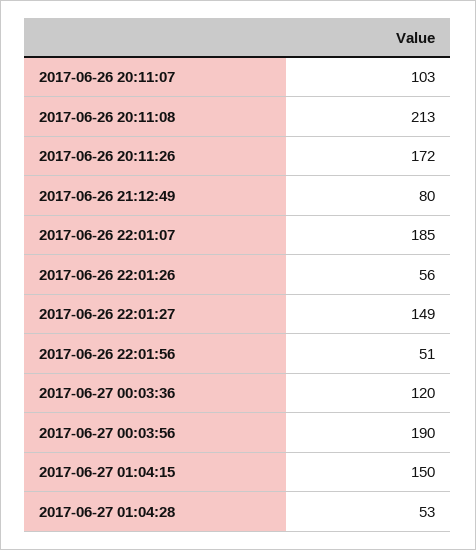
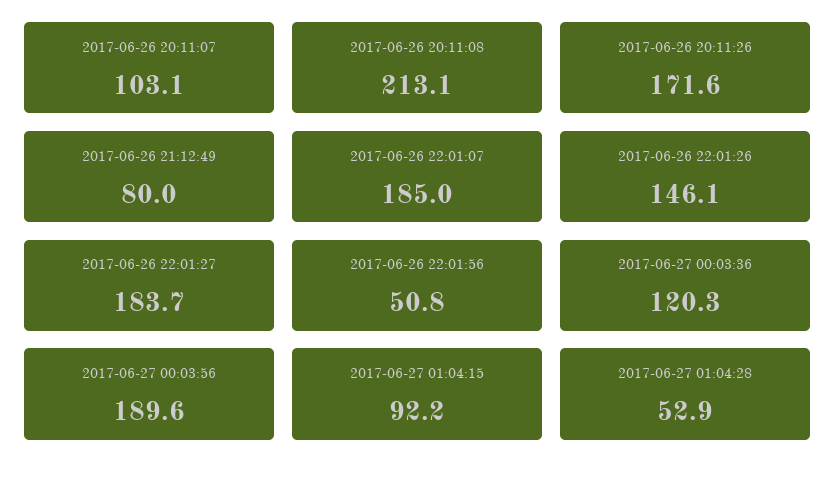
2017-06-26 22:01:26: 56 -> 146.1
2017-06-26 22:01:27: 149 -> 183.7
2017-06-27 01:04:15: 150 -> 92.2

